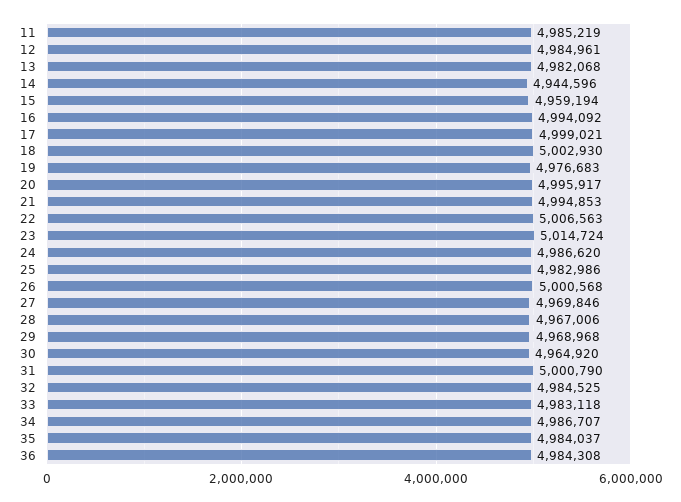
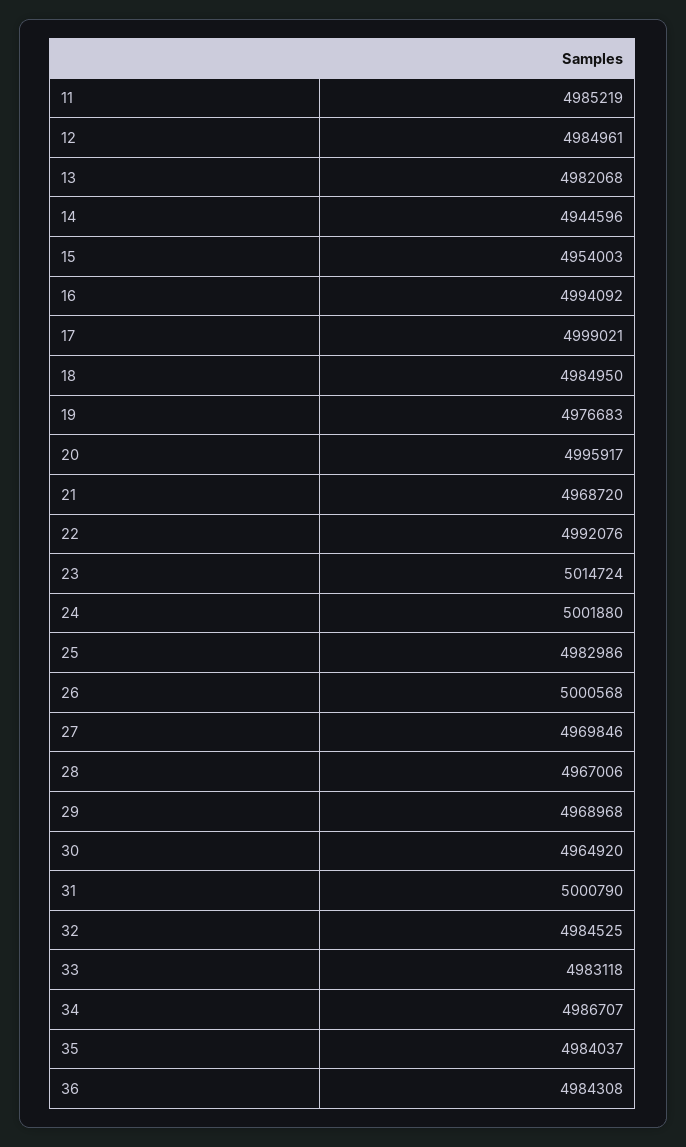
15: 4959194 -> 4954003
18: 5002930 -> 4984950
21: 4994853 -> 4968720
22: 5006563 -> 4992076
24: 4986620 -> 5001880

